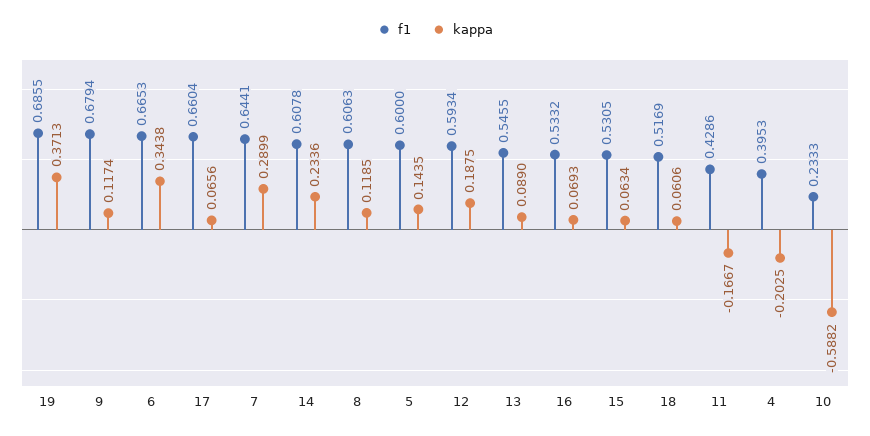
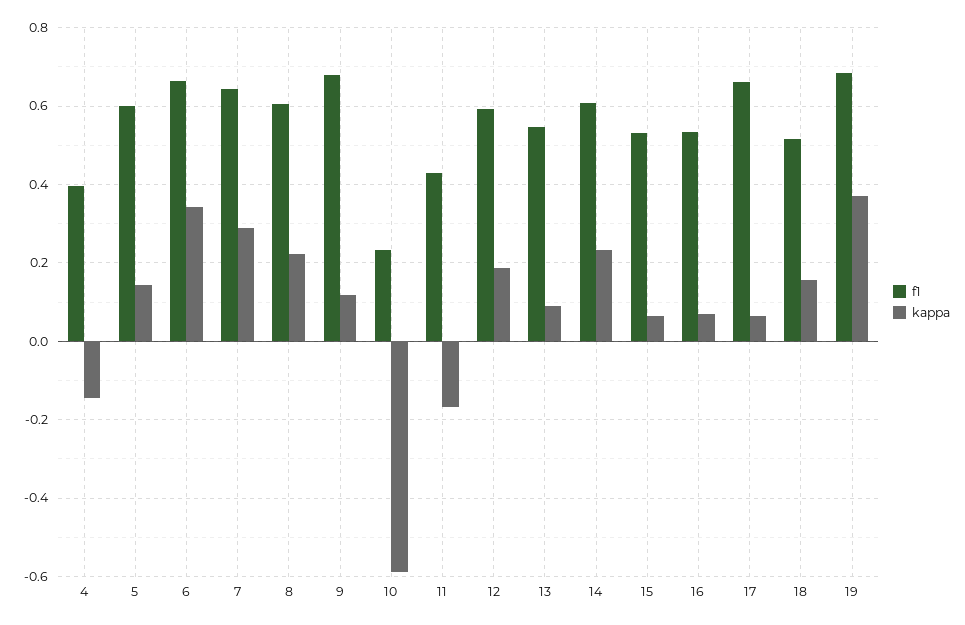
kappa, 8: 0.1185 -> 0.22
kappa, 18: 0.0606 -> 0.16
kappa, 4: -0.2025 -> -0.14

